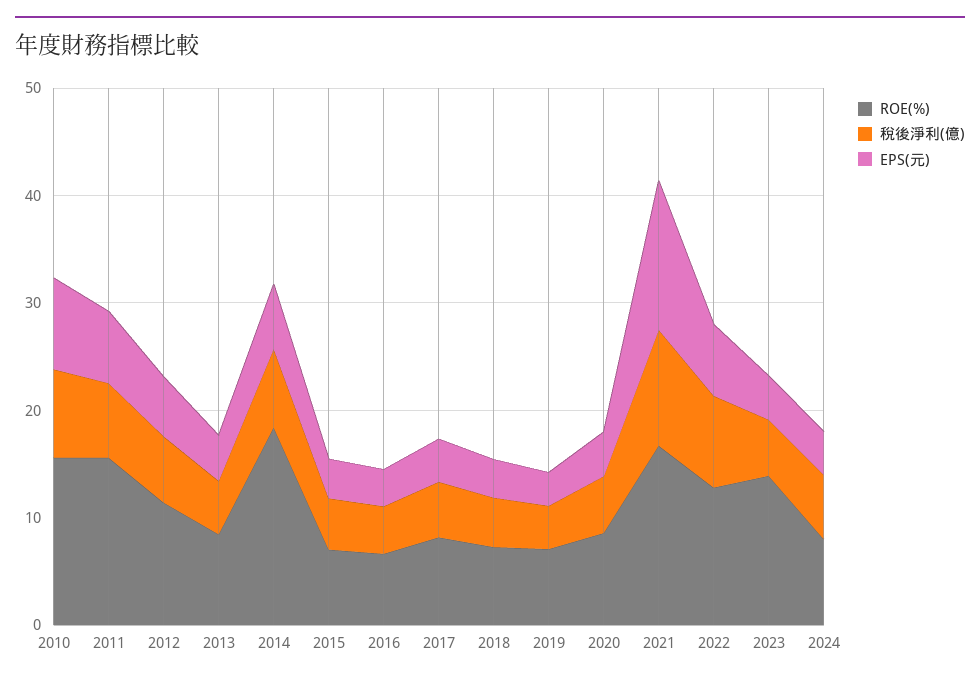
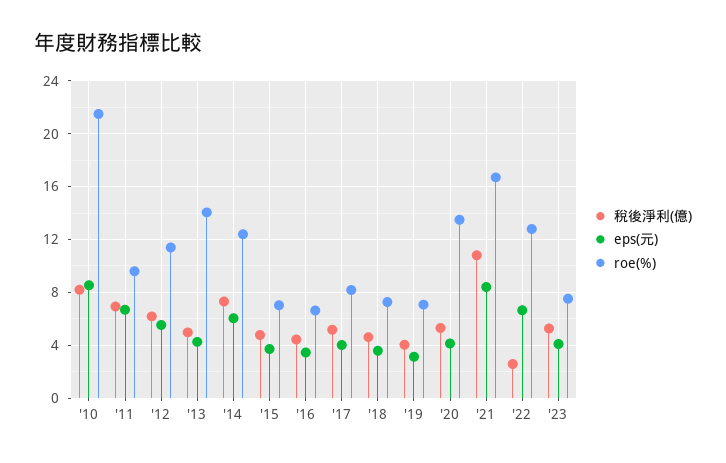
ROE(%), 2010: 16 -> 21.5
ROE(%), 2011: 16 -> 9.5
ROE(%), 2013: 8 -> 14
ROE(%), 2014: 18 -> 12.5
ROE(%), 2020: 8 -> 13.5
EPS(元), 2021: 14 -> 8.5
稅後淨利(億), 2022: 8 -> 2.5
ROE(%), 2023: 14 -> 7.5
ROE(%), 2024: 8 -> none
稅後淨利(億), 2024: 6 -> none
EPS(元), 2024: 4 -> none

